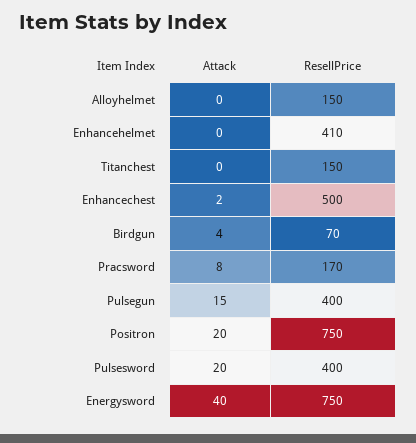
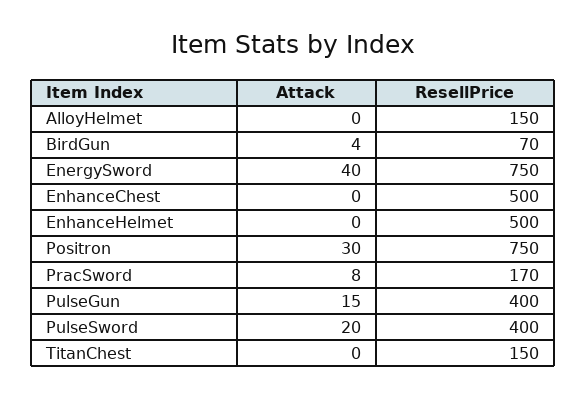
ResellPrice, Enhancehelmet: 410 -> 500
Attack, Enhancechest: 2 -> 0
Attack, Positron: 20 -> 30

